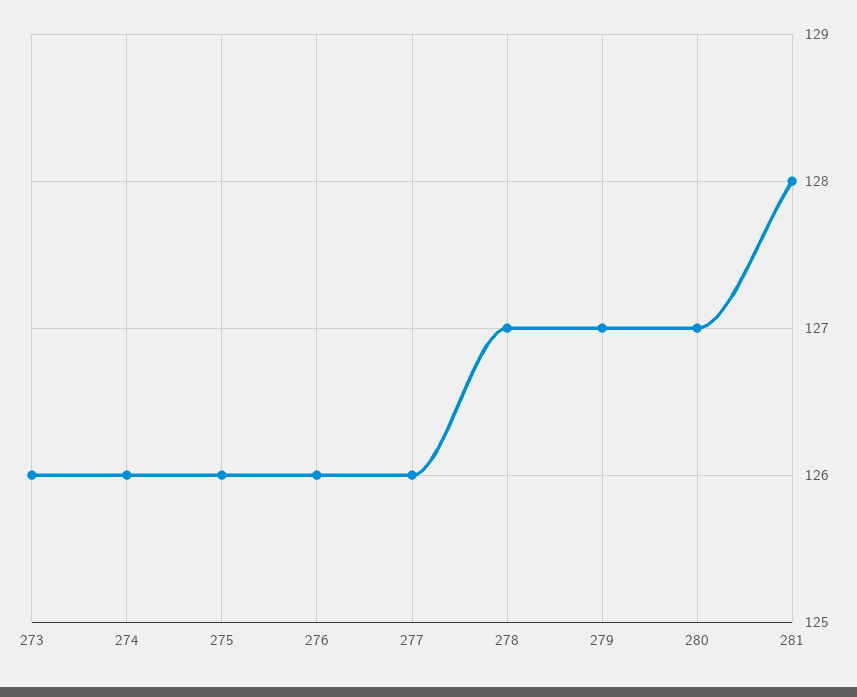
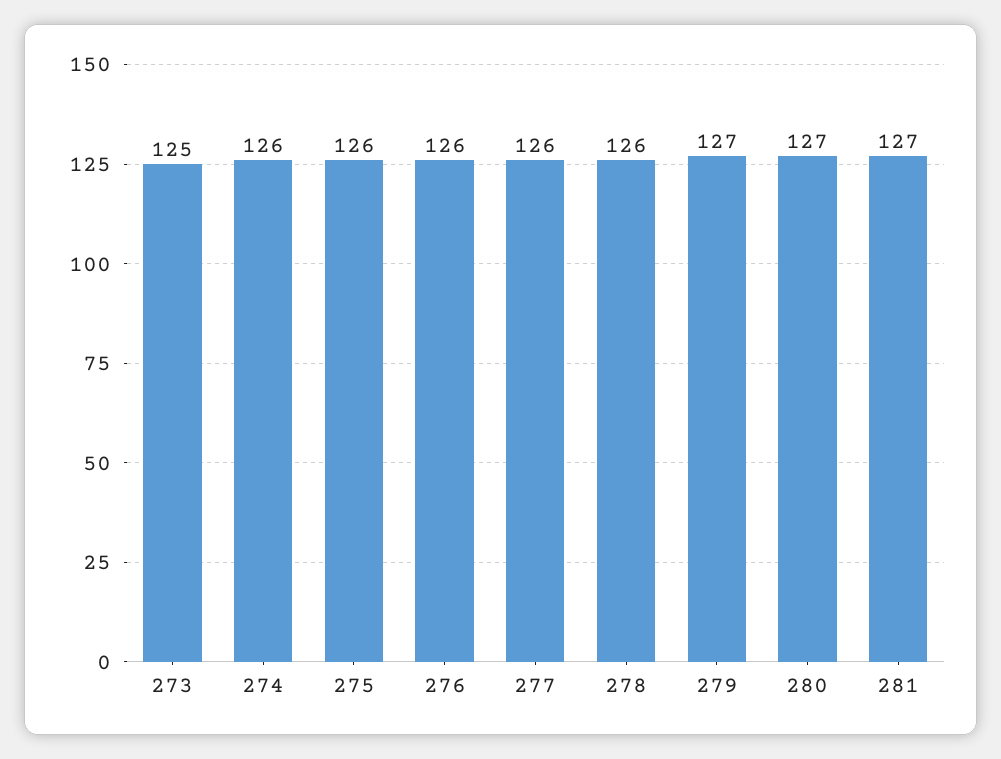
273: 126 -> 125
278: 127 -> 126
281: 128 -> 127

